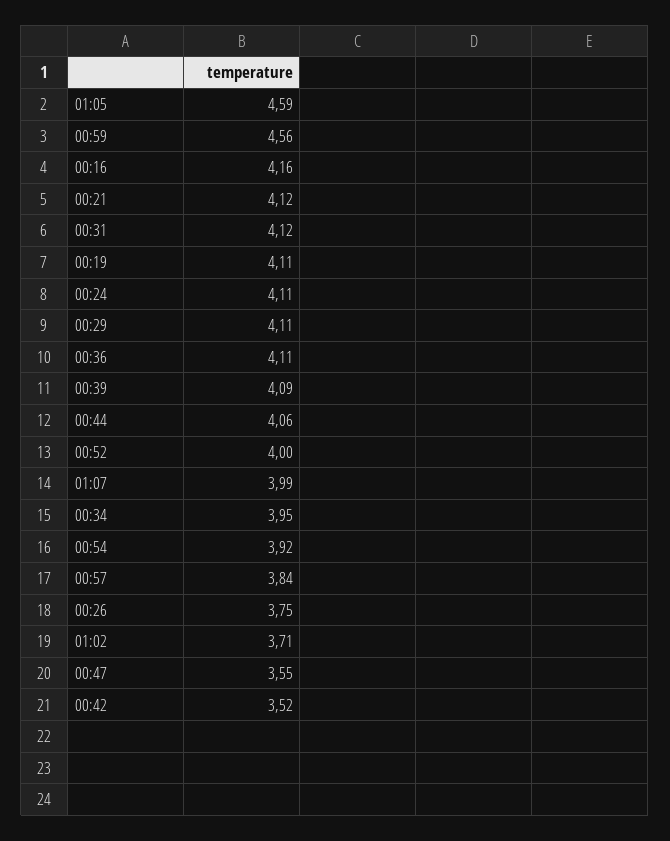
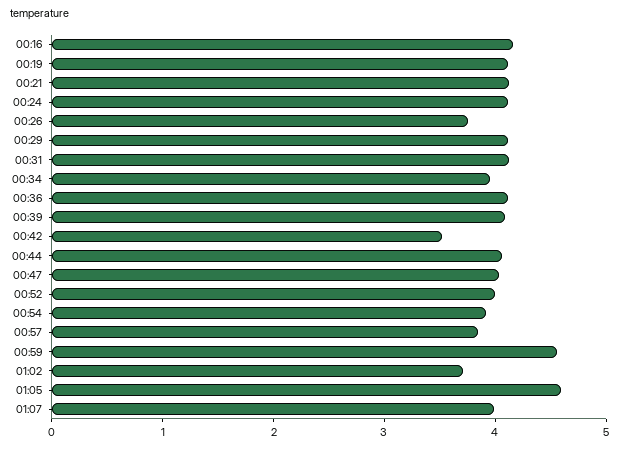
00:47: 3.55 -> 4

